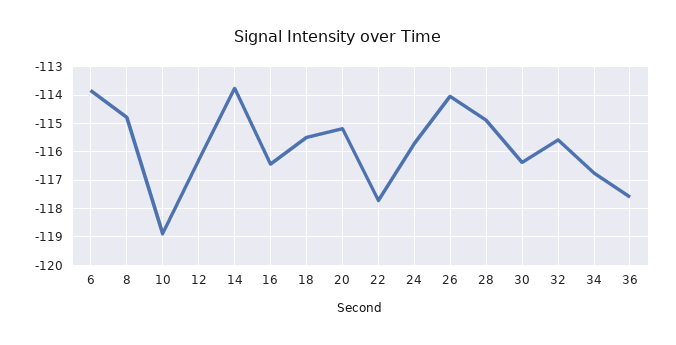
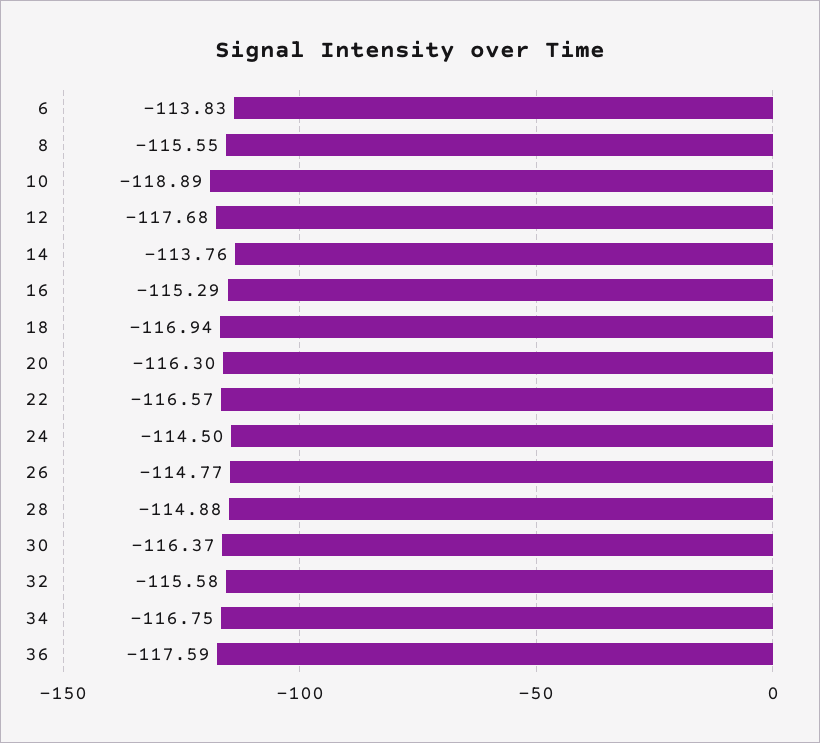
8: -114.75 -> -115.55
12: -116.25 -> -117.68
16: -116.5 -> -115.29
18: -115.5 -> -116.94
20: -115.25 -> -116.3
22: -117.75 -> -116.57
24: -115.75 -> -114.5
26: -114 -> -114.77

